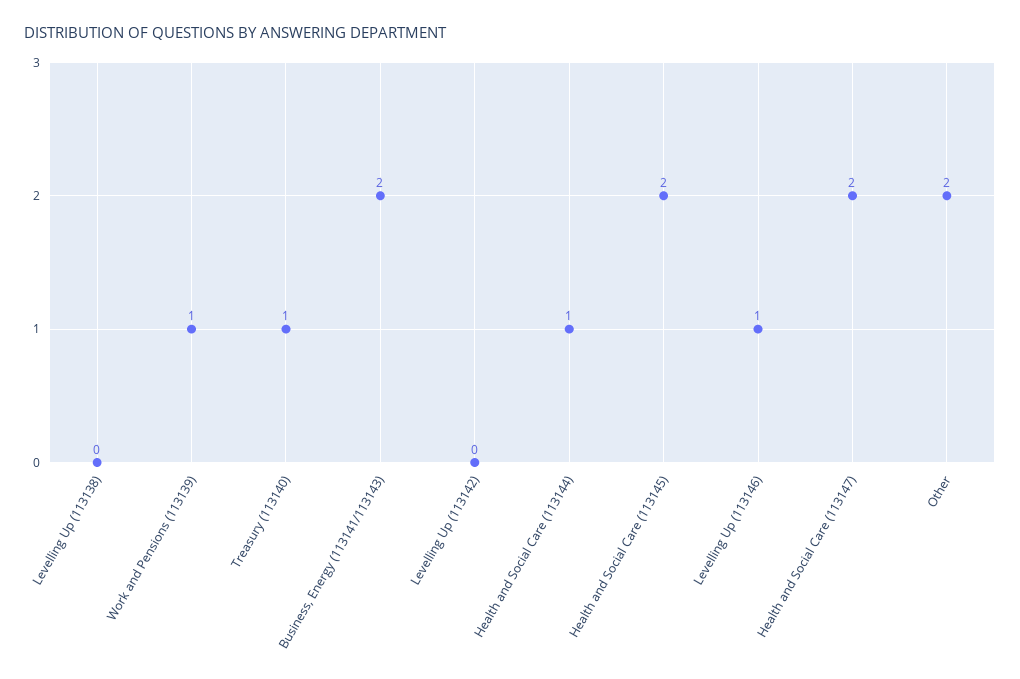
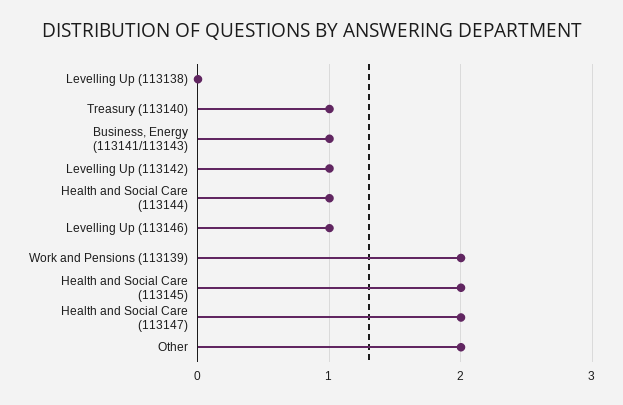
Work and Pensions (113139): 1 -> 2
Business, Energy (113141/113143): 2 -> 1
Levelling Up (113142): 0 -> 1

